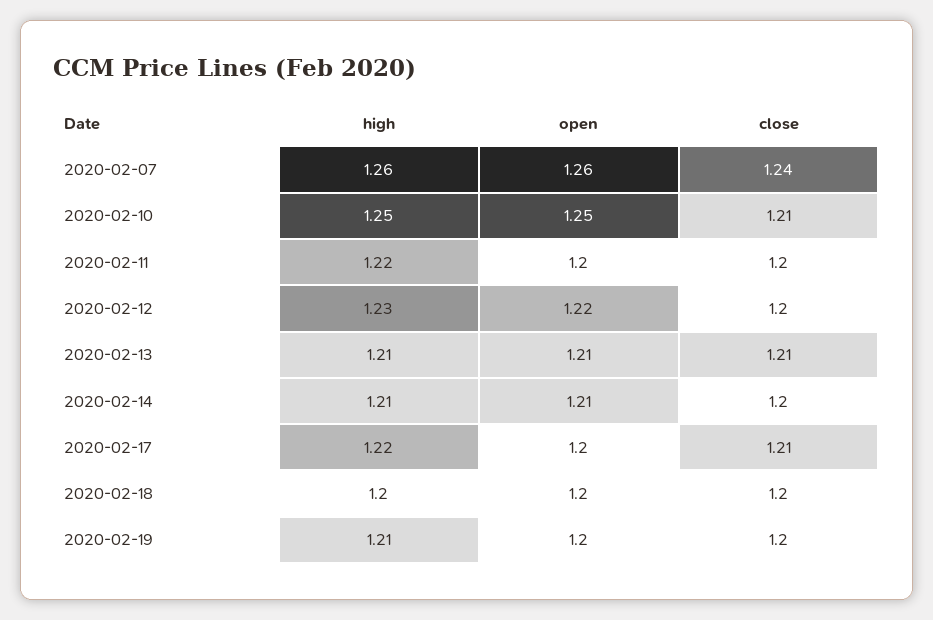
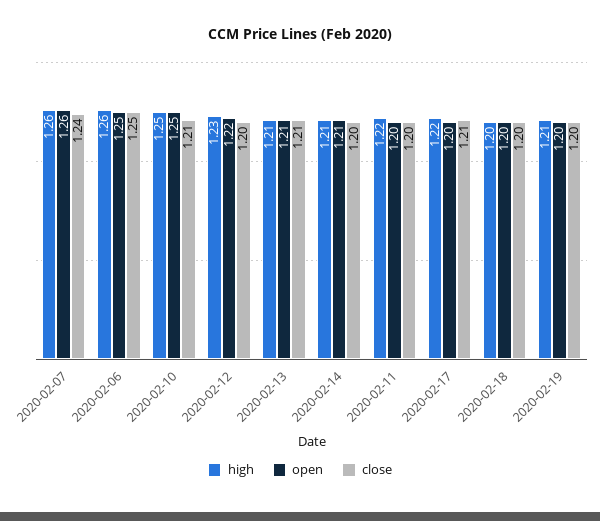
high, 2020-02-06: none -> 1.26
open, 2020-02-06: none -> 1.25
close, 2020-02-06: none -> 1.25

